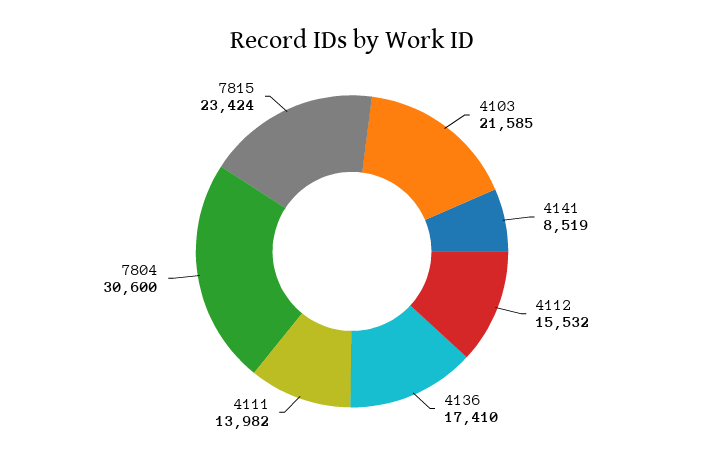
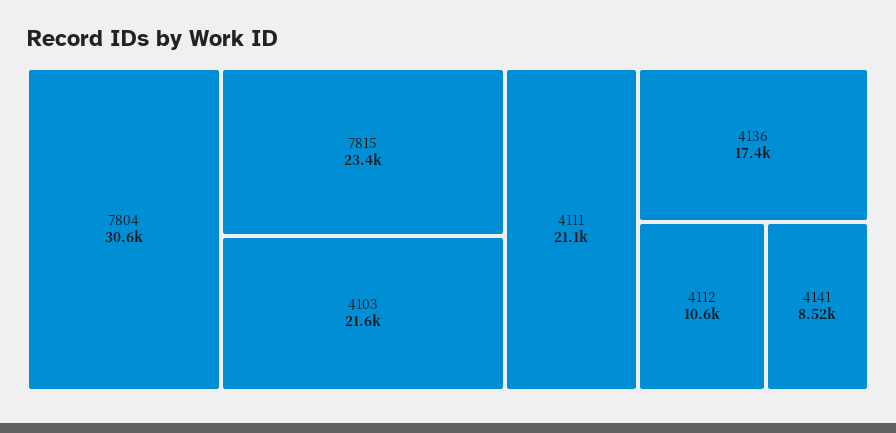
4112: 15532 -> 10600
4111: 13982 -> 21100

